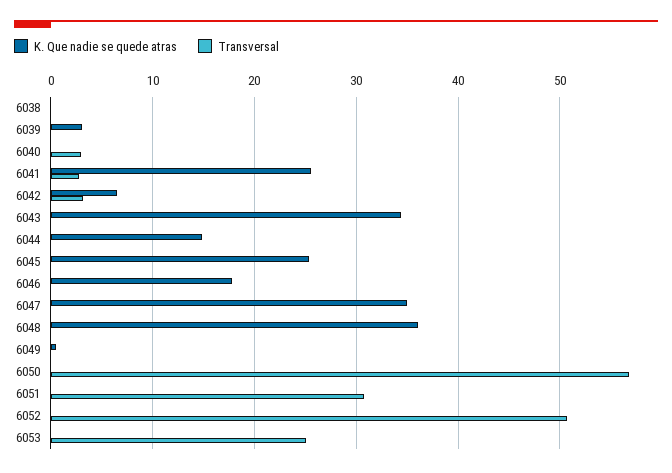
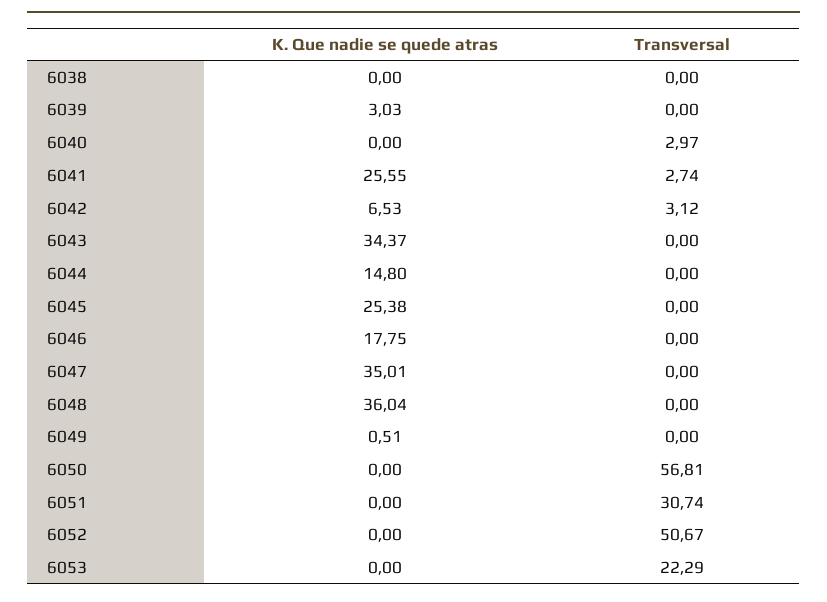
Transversal, 6053: 25 -> 22.29

